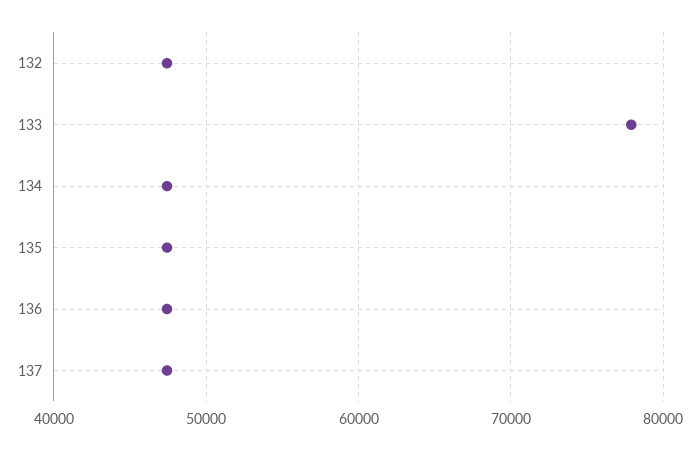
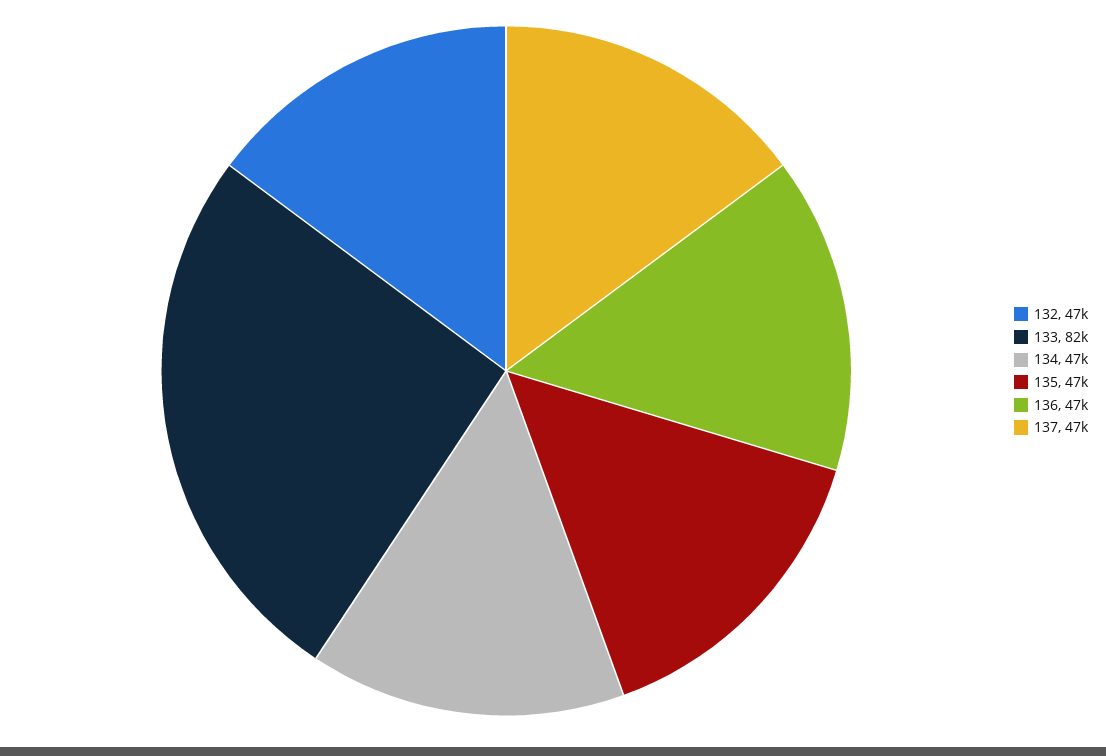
133: 78000 -> 82000

